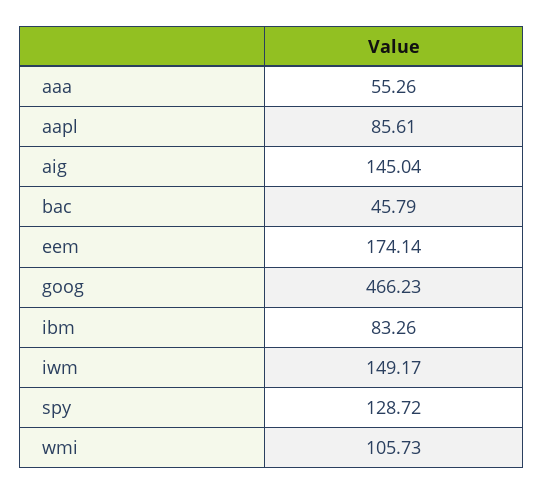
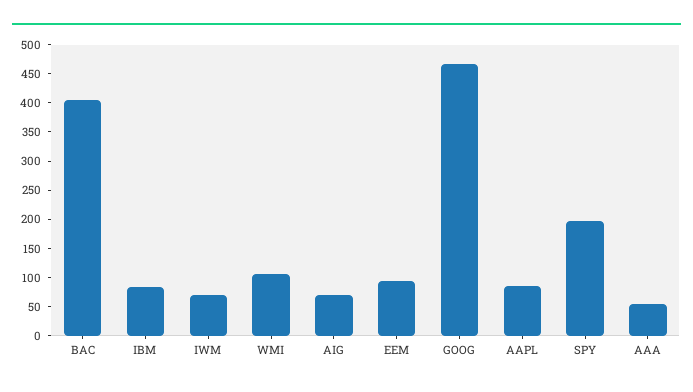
aig: 145.04 -> 75
bac: 45.79 -> 400
eem: 174.14 -> 100
iwm: 149.17 -> 75
spy: 128.72 -> 200

